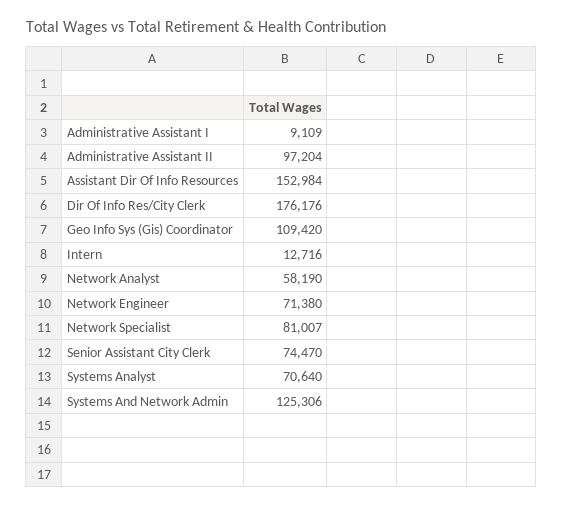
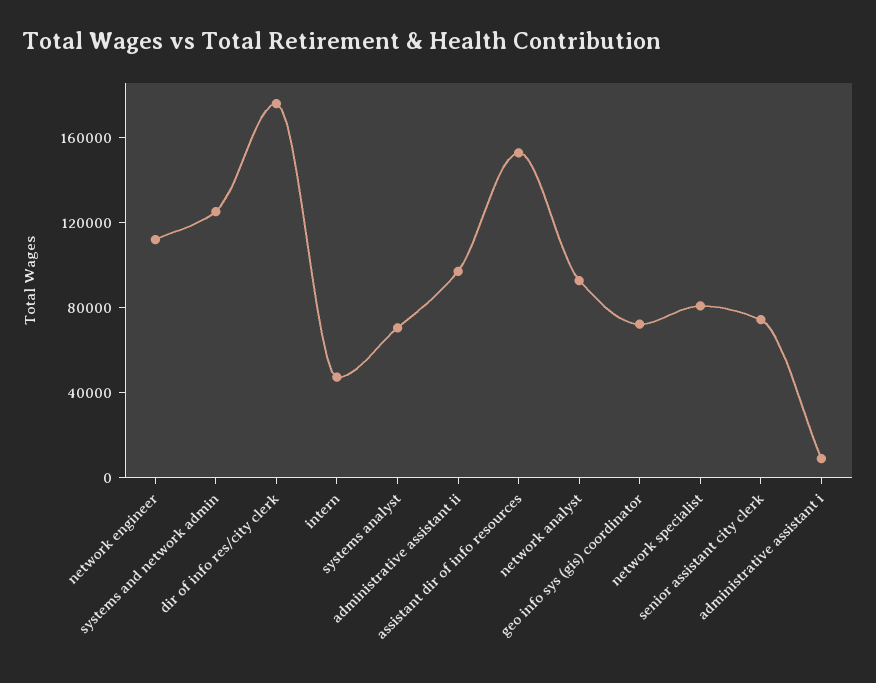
Geo Info Sys (Gis) Coordinator: 109420 -> 70000
Intern: 12716 -> 50000
Network Analyst: 58190 -> 90000
Network Engineer: 71380 -> 110000

